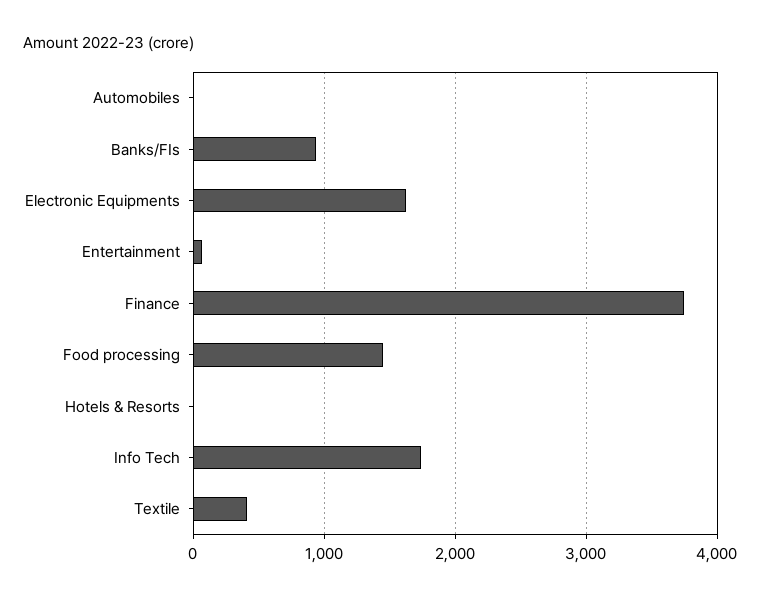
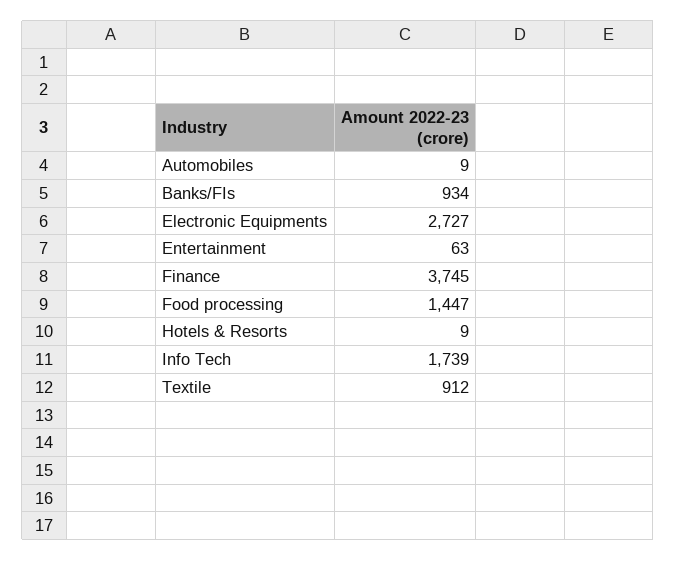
Electronic Equipments: 1600 -> 2727
Textile: 400 -> 912

